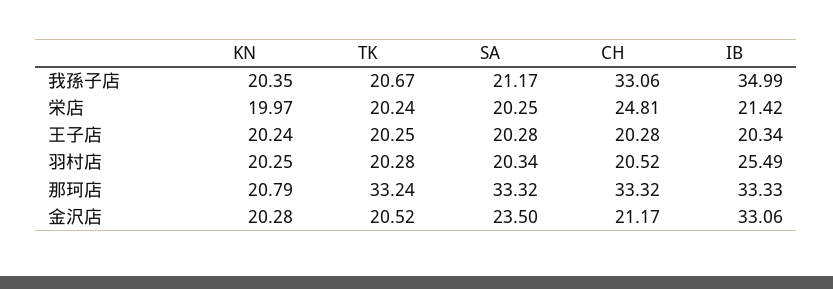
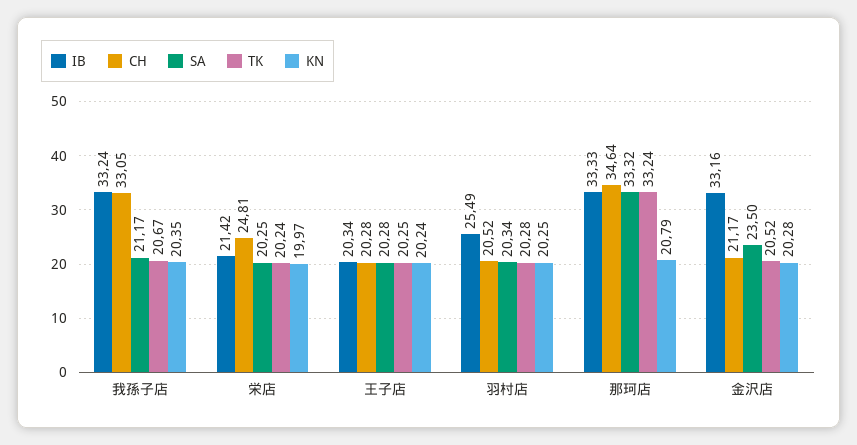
CH, 我孫子店: 33.06 -> 33.05
IB, 我孫子店: 34.99 -> 33.24
CH, 那珂店: 33.32 -> 34.64
IB, 金沢店: 33.06 -> 33.16

